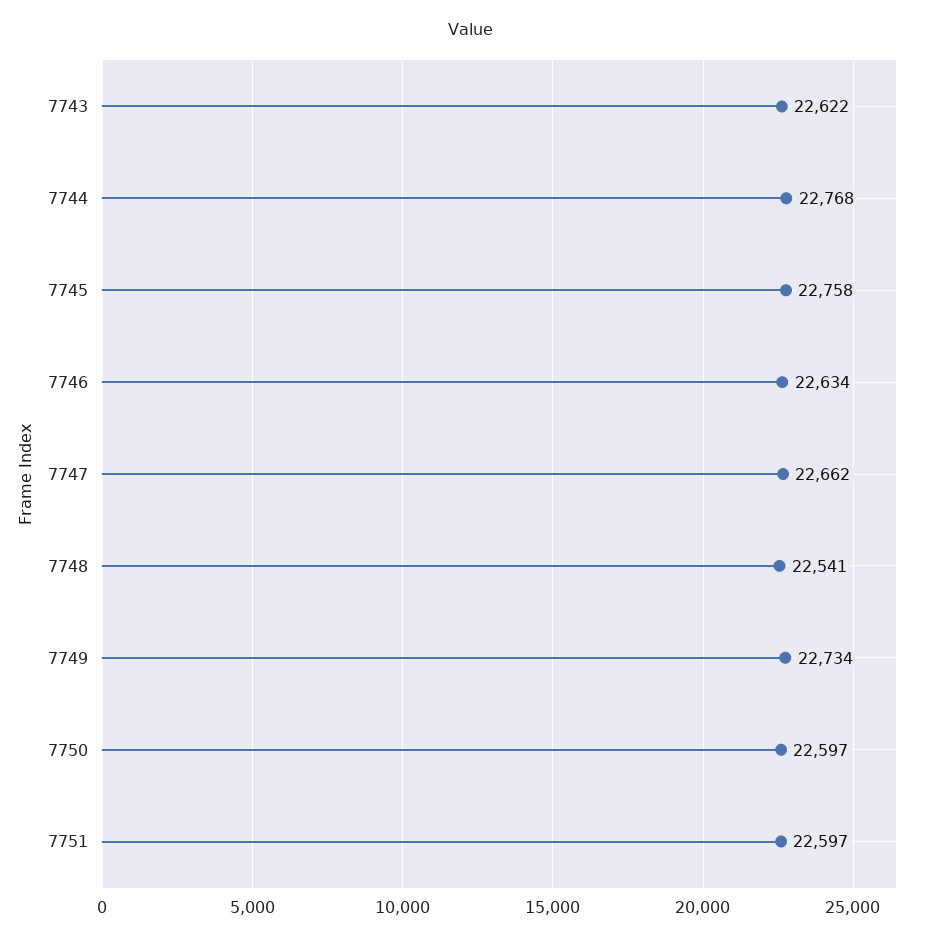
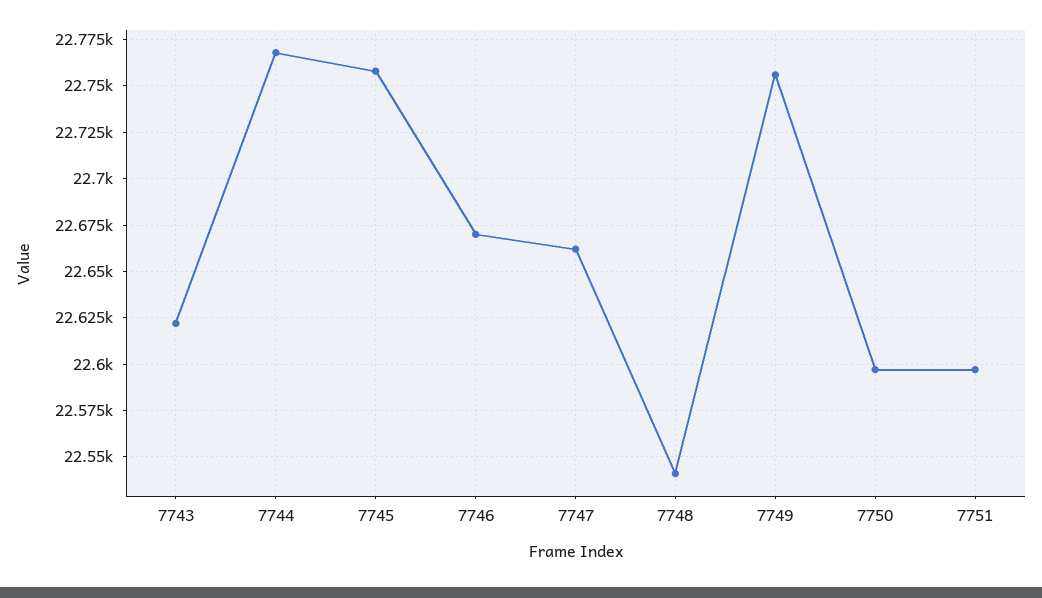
7746: 22634 -> 22670
7749: 22734 -> 22755

